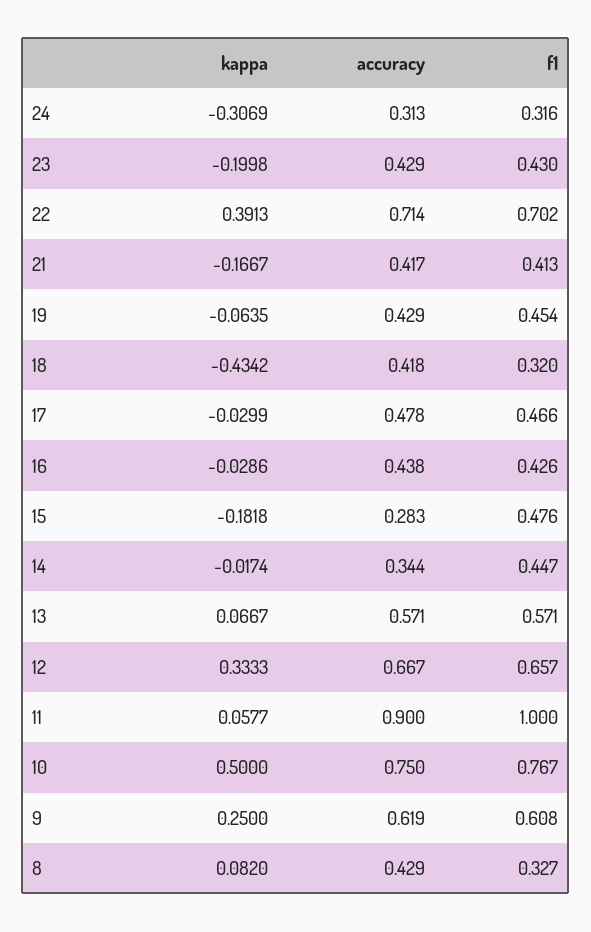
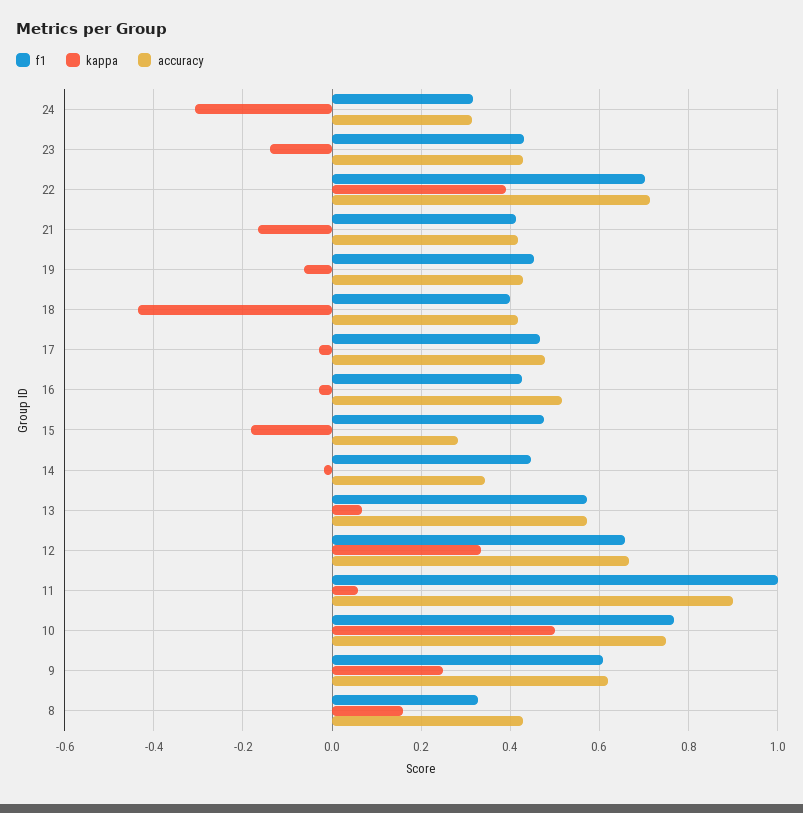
kappa, 23: -0.1998 -> -0.14
f1, 18: 0.32 -> 0.4
accuracy, 16: 0.438 -> 0.52
kappa, 8: 0.082 -> 0.16

